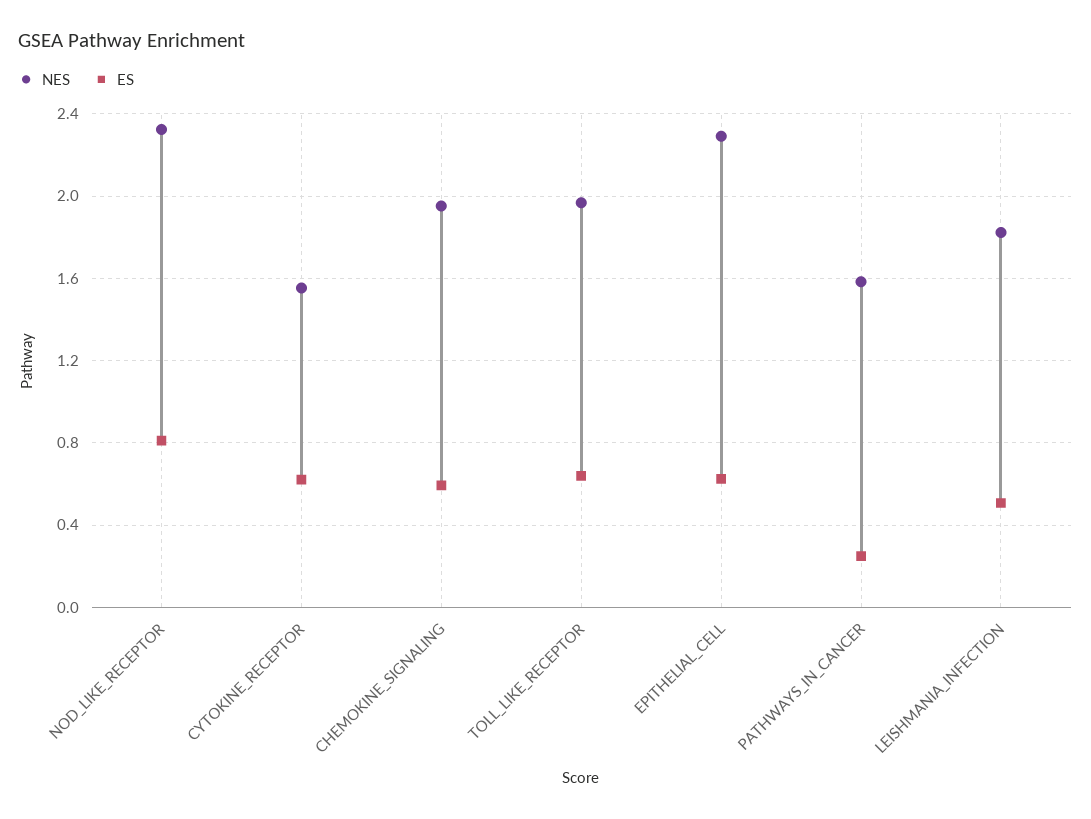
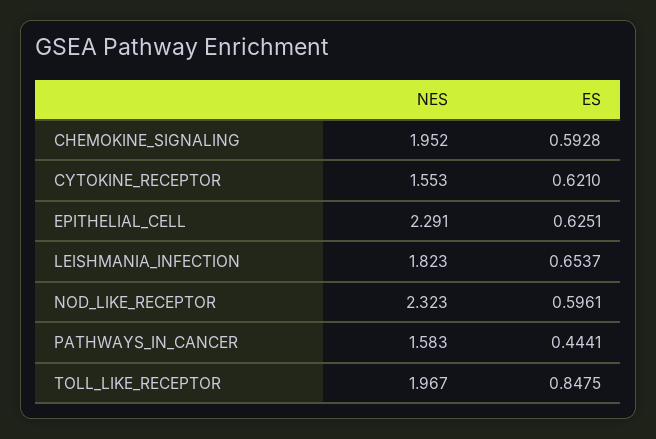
ES, NOD_LIKE_RECEPTOR: 0.8 -> 0.5961
ES, TOLL_LIKE_RECEPTOR: 0.65 -> 0.8475
ES, PATHWAYS_IN_CANCER: 0.25 -> 0.4441
ES, LEISHMANIA_INFECTION: 0.5 -> 0.6537

